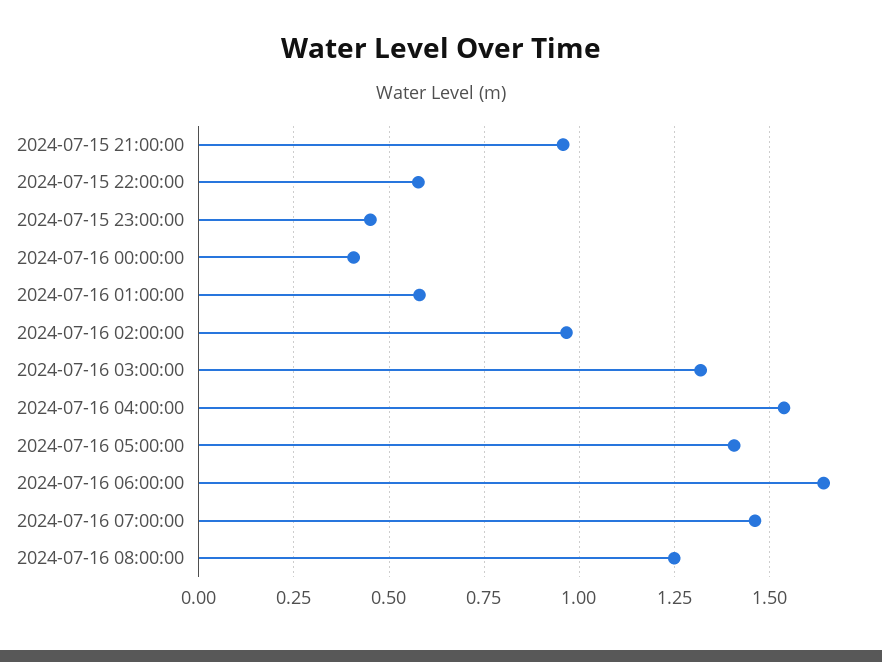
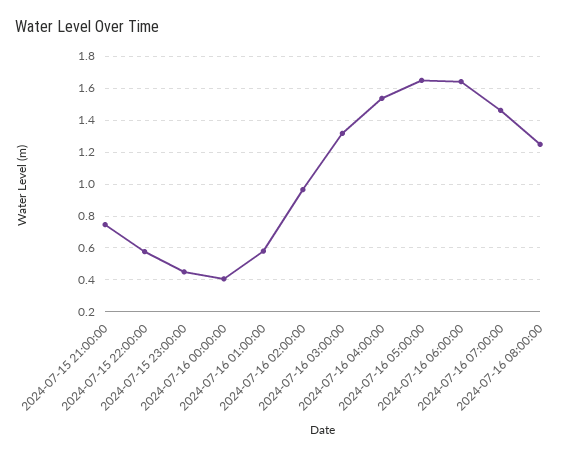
2024-07-15 21:00:00: 0.95 -> 0.75
2024-07-16 05:00:00: 1.4 -> 1.65

